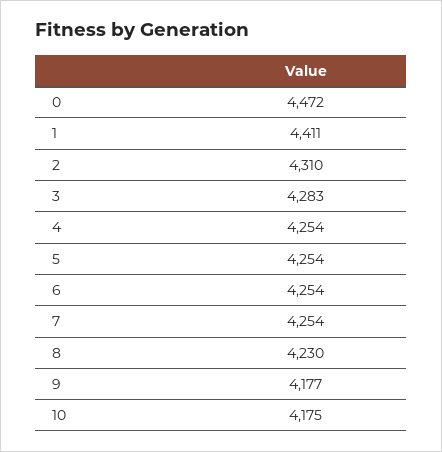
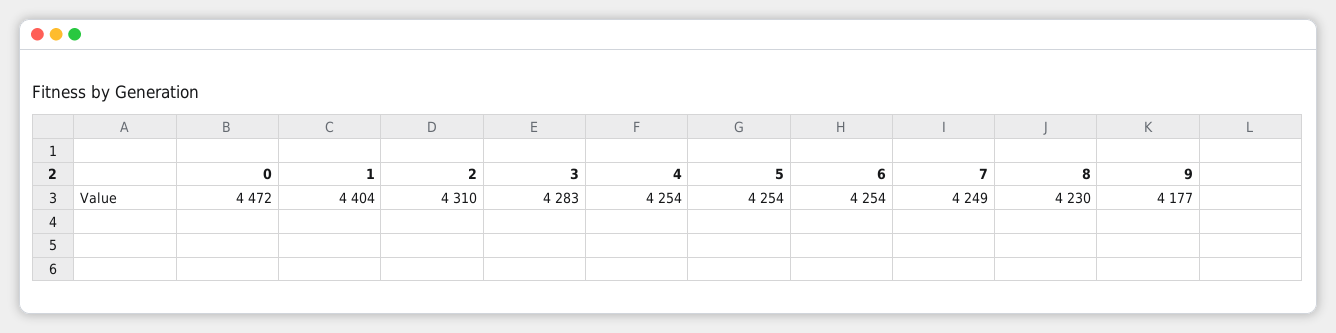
1: 4411 -> 4404
7: 4254 -> 4249
10: 4175 -> none

